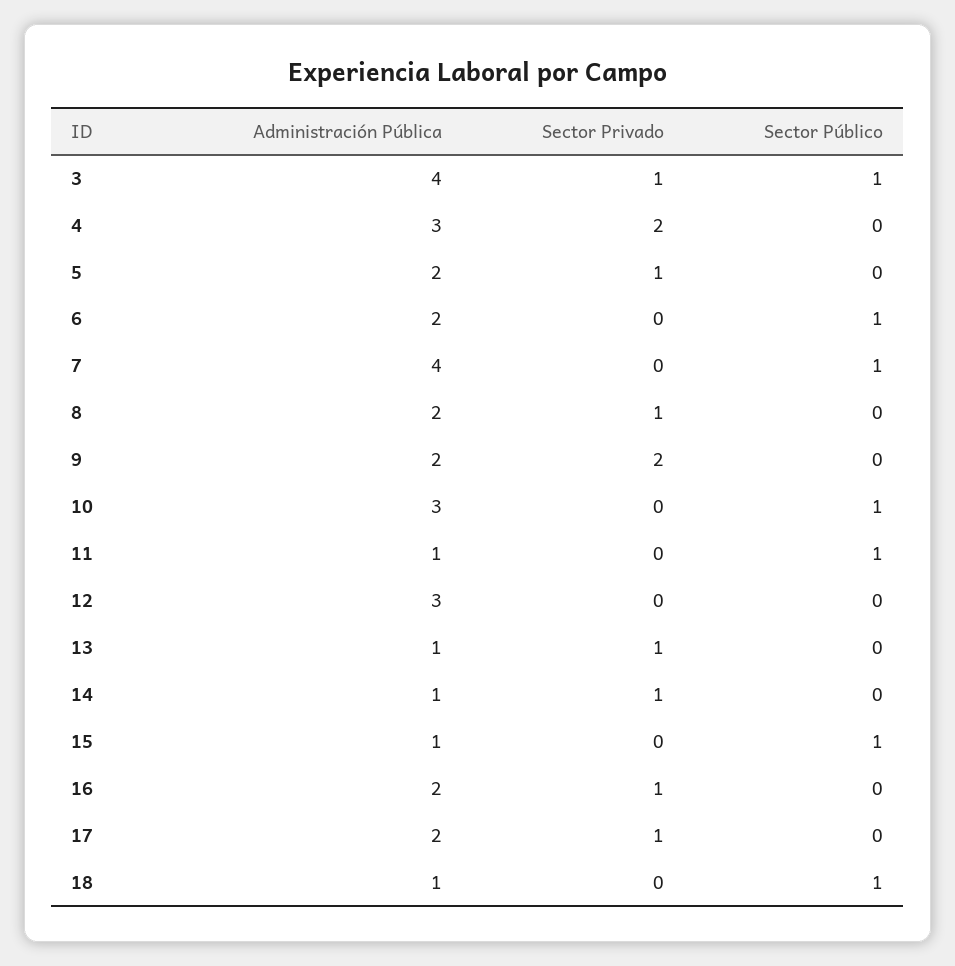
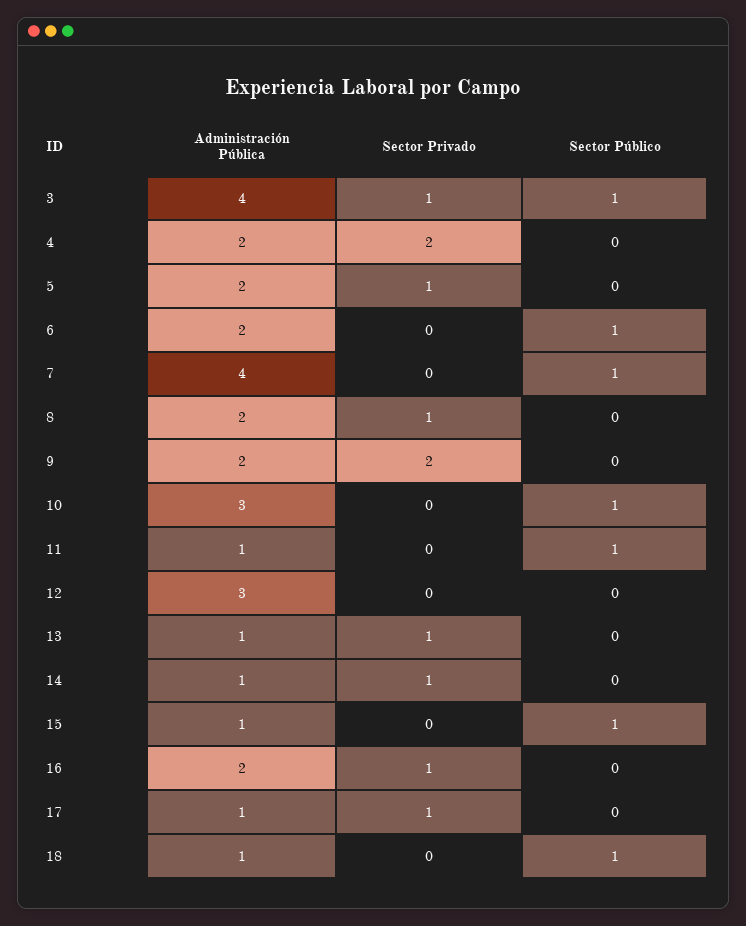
Administración Pública, 4: 3 -> 2
Administración Pública, 17: 2 -> 1

